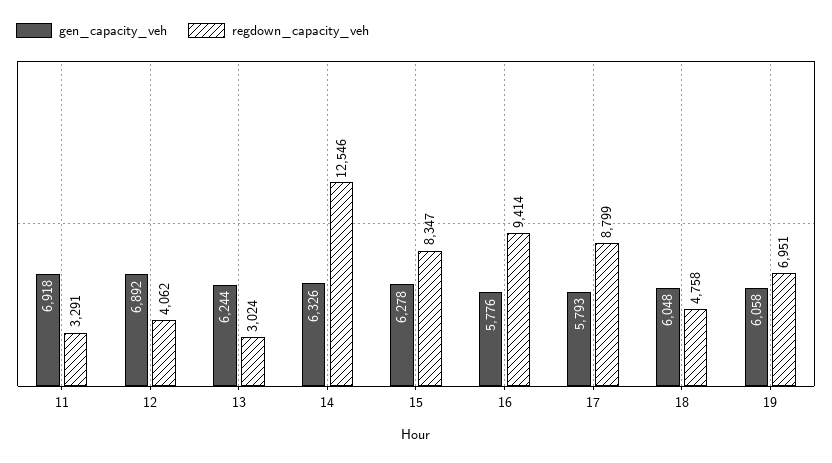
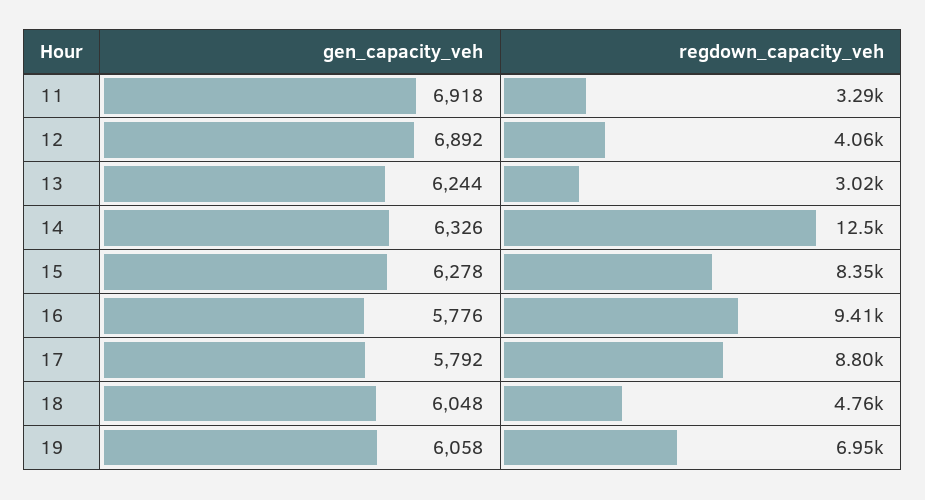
gen_capacity_veh, 17: 5793 -> 5792

